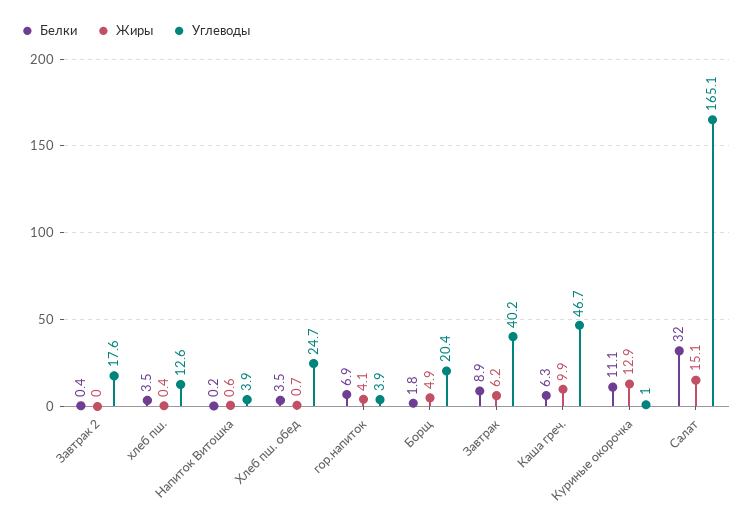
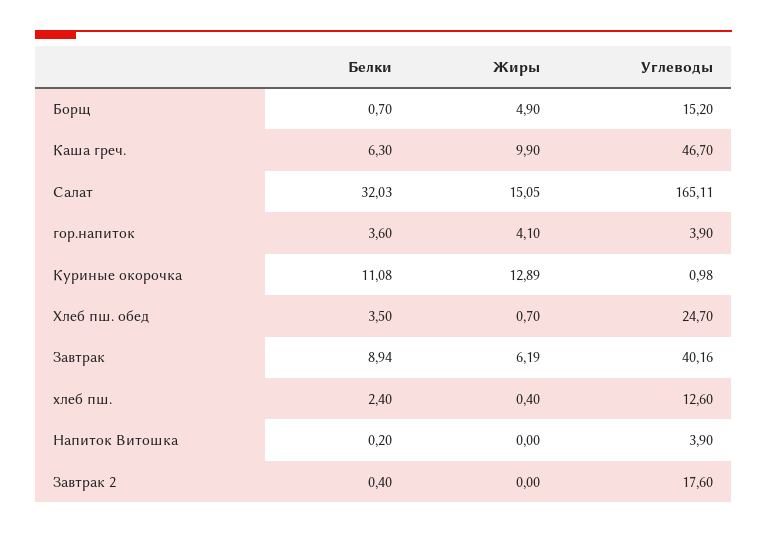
Белки, хлеб пш.: 3.5 -> 2.4
Жиры, Напиток Витошка: 0.6 -> 0
Белки, гор.напиток: 6.9 -> 3.6
Белки, Борщ: 1.8 -> 0.7
Углеводы, Борщ: 20.4 -> 15.2

